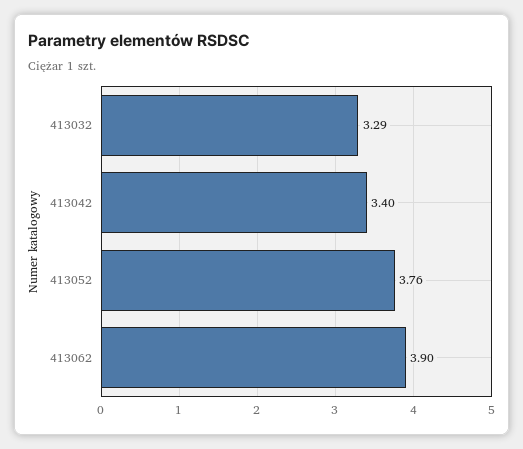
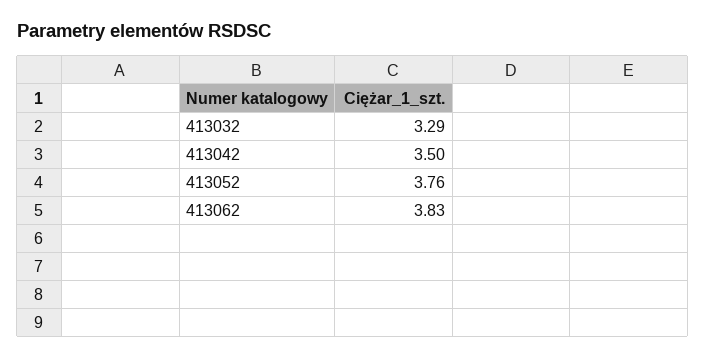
413042: 3.4 -> 3.5
413062: 3.9 -> 3.83

